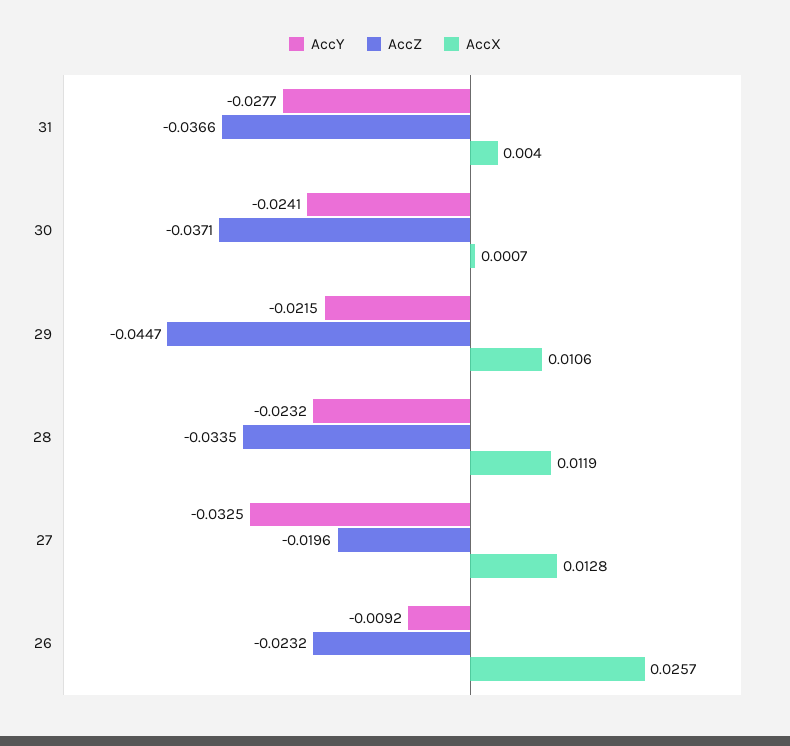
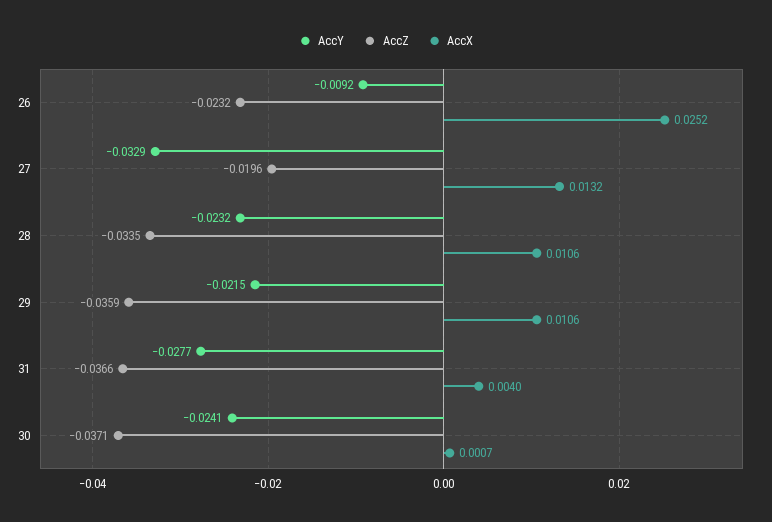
AccZ, 29: -0.0447 -> -0.0359
AccX, 28: 0.0119 -> 0.0106
AccY, 27: -0.0325 -> -0.0329
AccX, 27: 0.0128 -> 0.0132
AccX, 26: 0.0257 -> 0.0252

